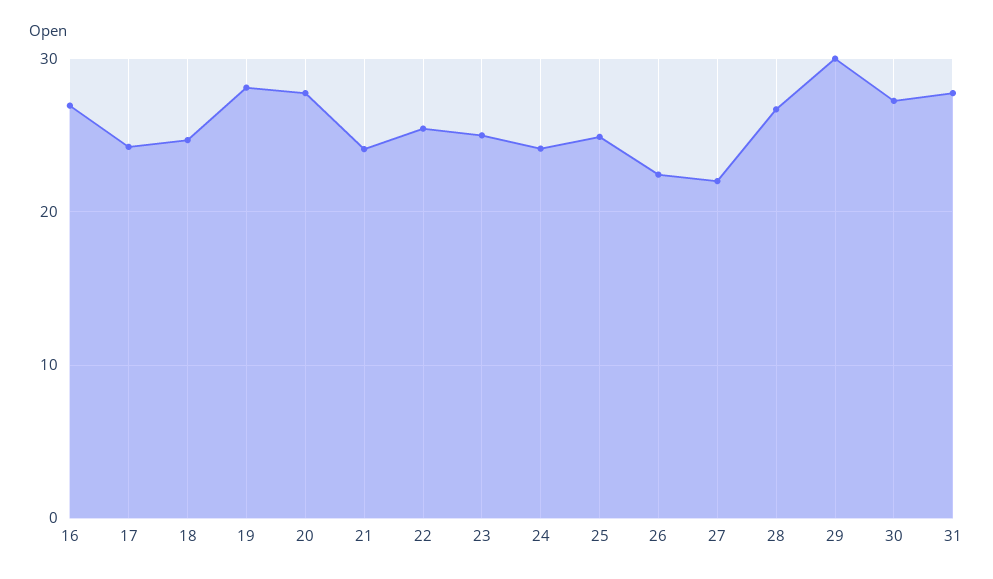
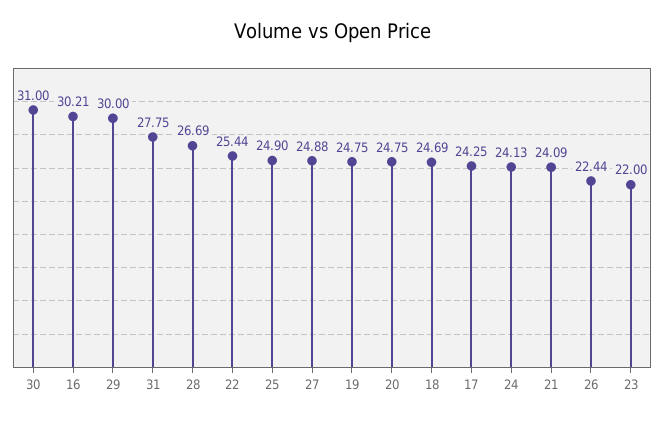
16: 27 -> 30.21
19: 28 -> 24.75
20: 28 -> 24.75
23: 25 -> 22
27: 22 -> 24.88
30: 27 -> 31

